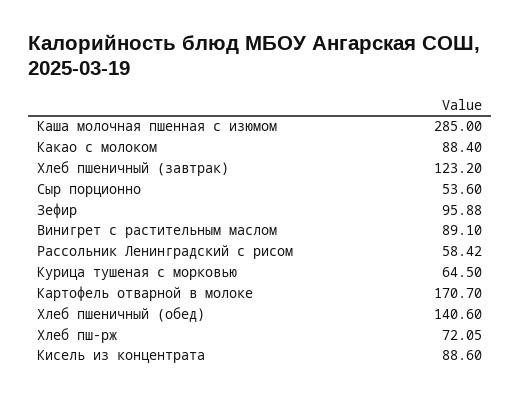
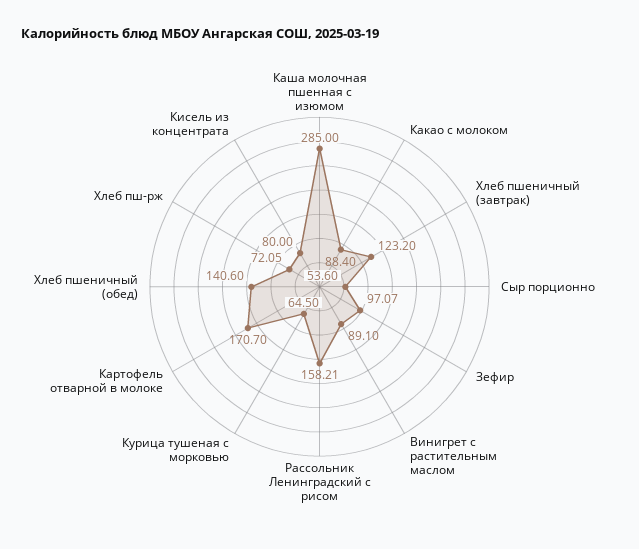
Зефир: 95.88 -> 97.07
Рассольник Ленинградский с рисом: 58.42 -> 158.21
Кисель из концентрата: 88.6 -> 80

